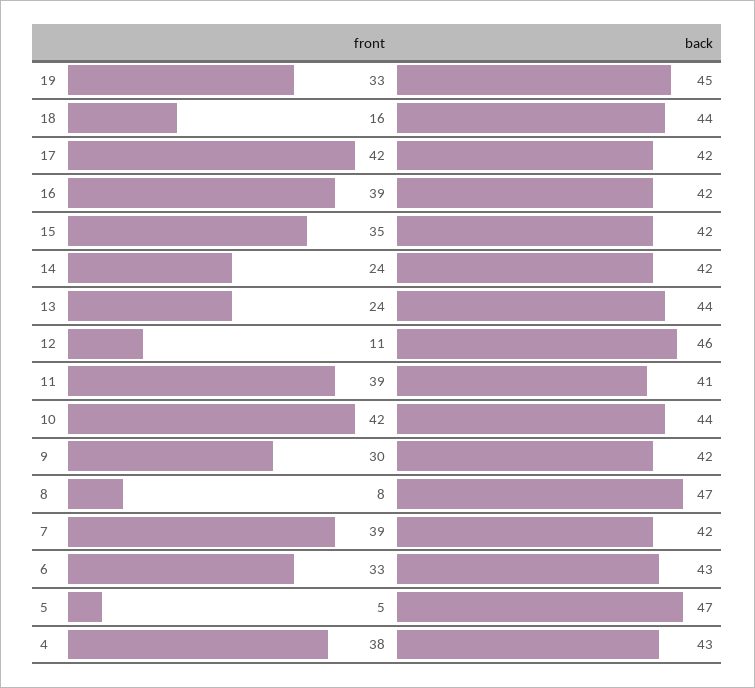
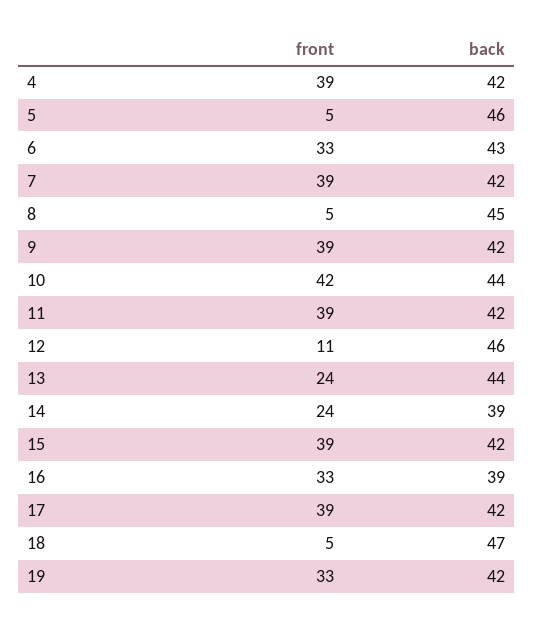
back, 19: 45 -> 42
front, 18: 16 -> 5
back, 18: 44 -> 47
front, 17: 42 -> 39
front, 16: 39 -> 33
back, 16: 42 -> 39
front, 15: 35 -> 39
back, 14: 42 -> 39
back, 11: 41 -> 42
front, 9: 30 -> 39
front, 8: 8 -> 5
back, 8: 47 -> 45
back, 5: 47 -> 46
front, 4: 38 -> 39
back, 4: 43 -> 42

